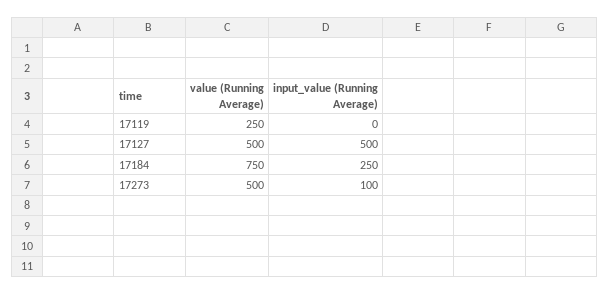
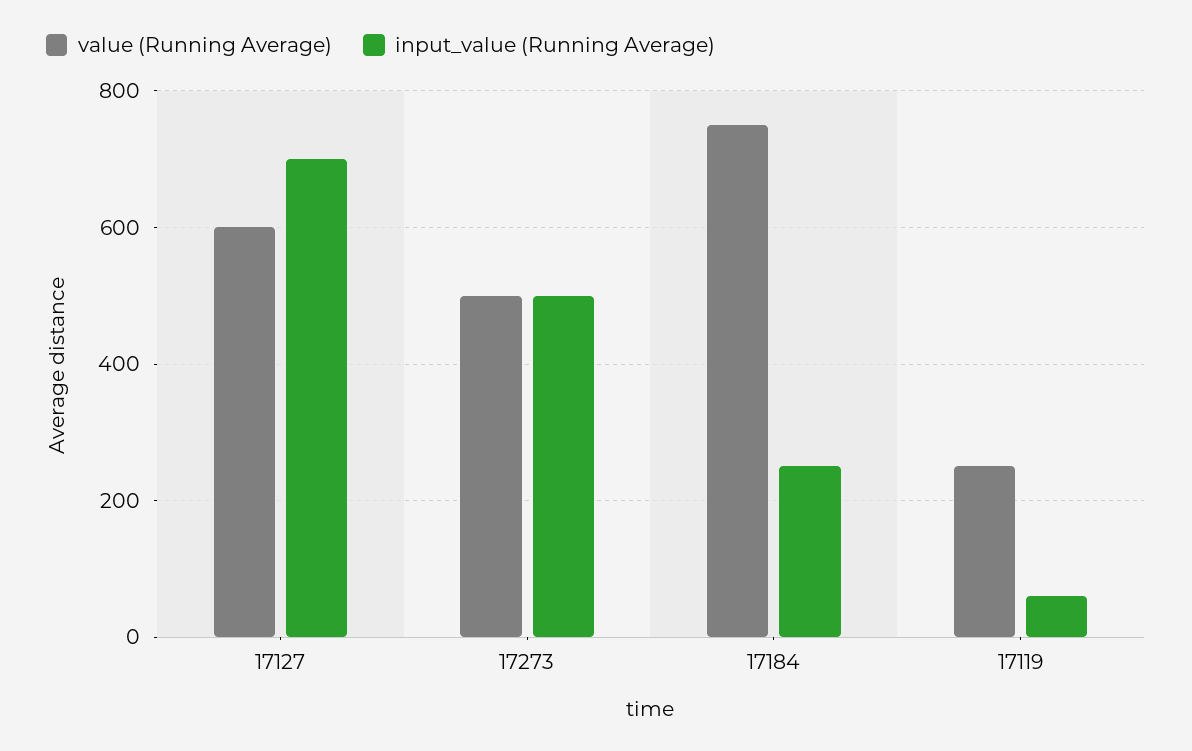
input_value (Running Average), 17119: 0 -> 60
value (Running Average), 17127: 500 -> 600
input_value (Running Average), 17127: 500 -> 700
input_value (Running Average), 17273: 100 -> 500

